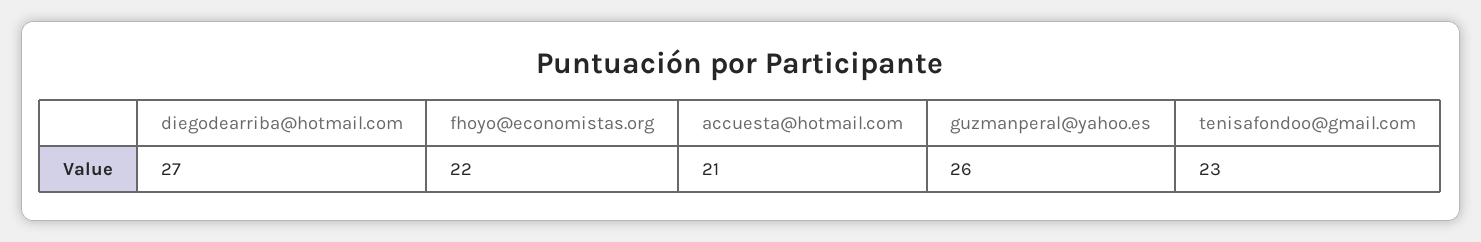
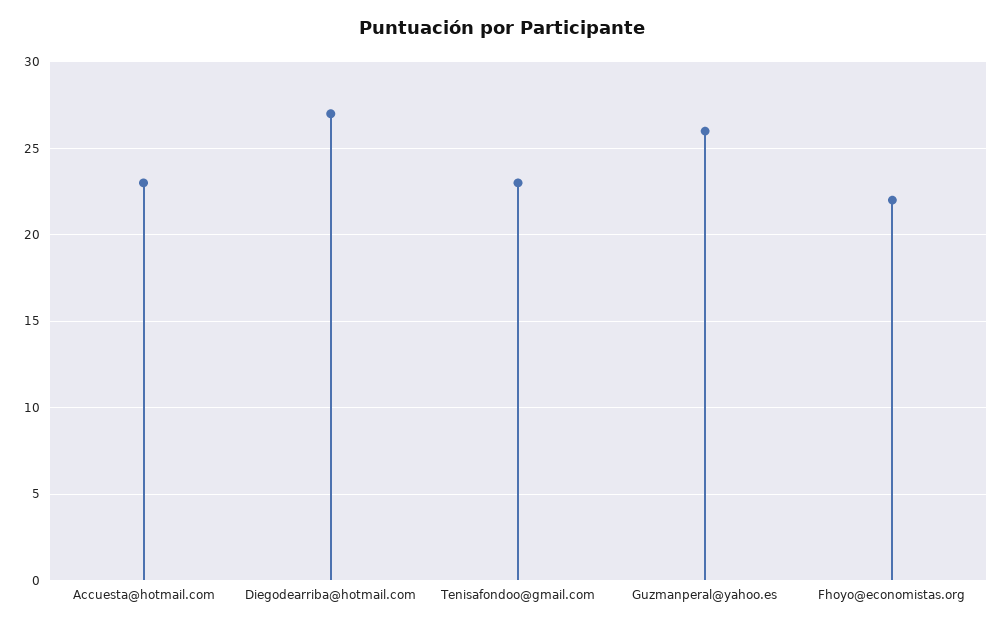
accuesta@hotmail.com: 21 -> 23

